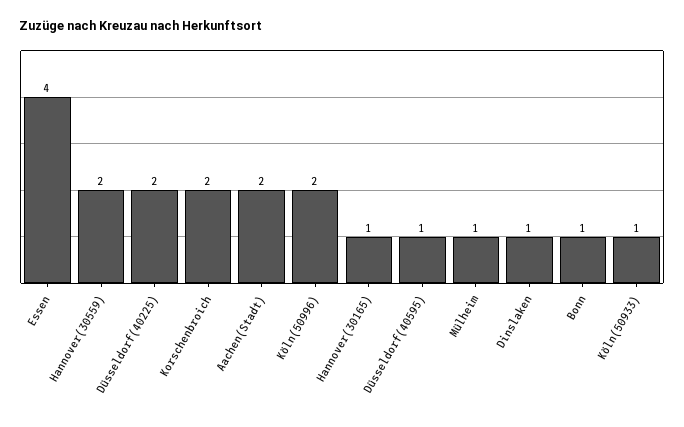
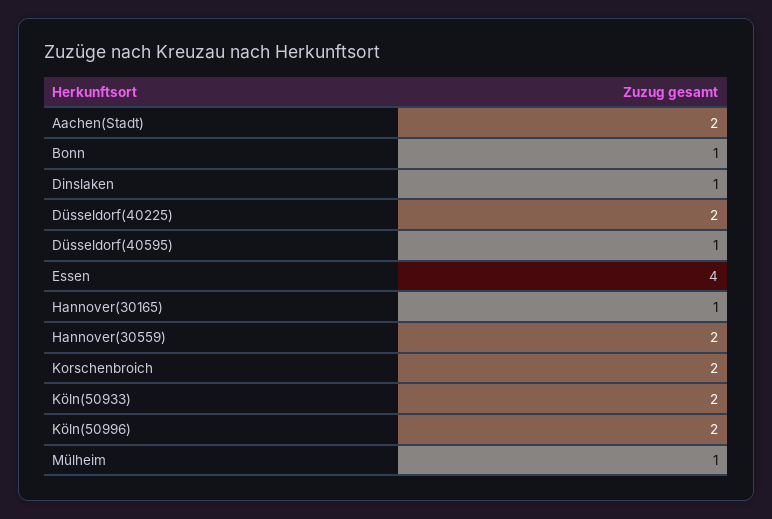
Köln(50933): 1 -> 2

